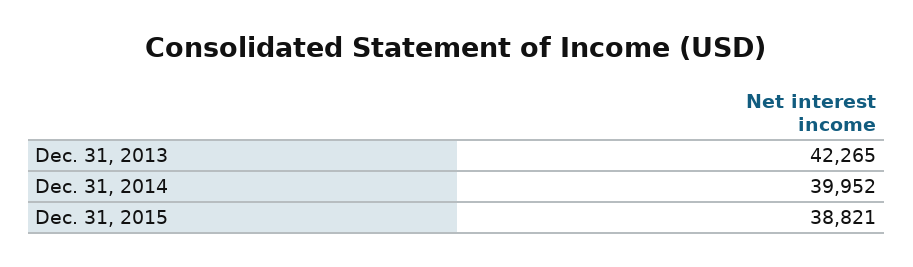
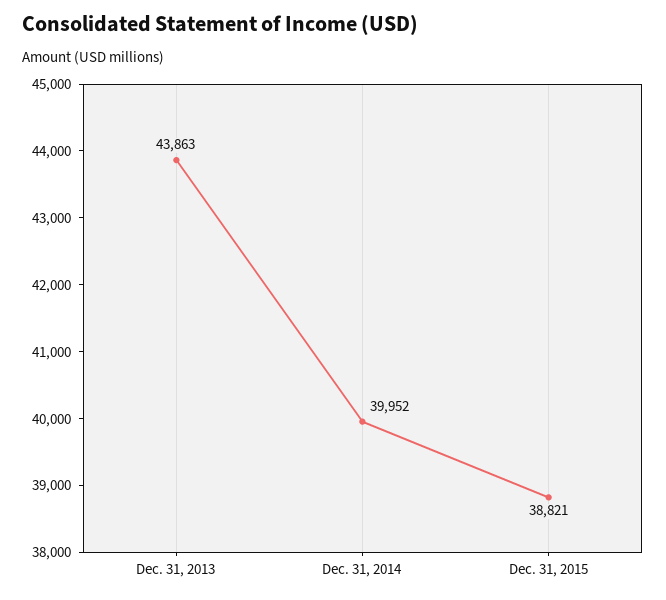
Dec. 31, 2013: 42265 -> 43863

